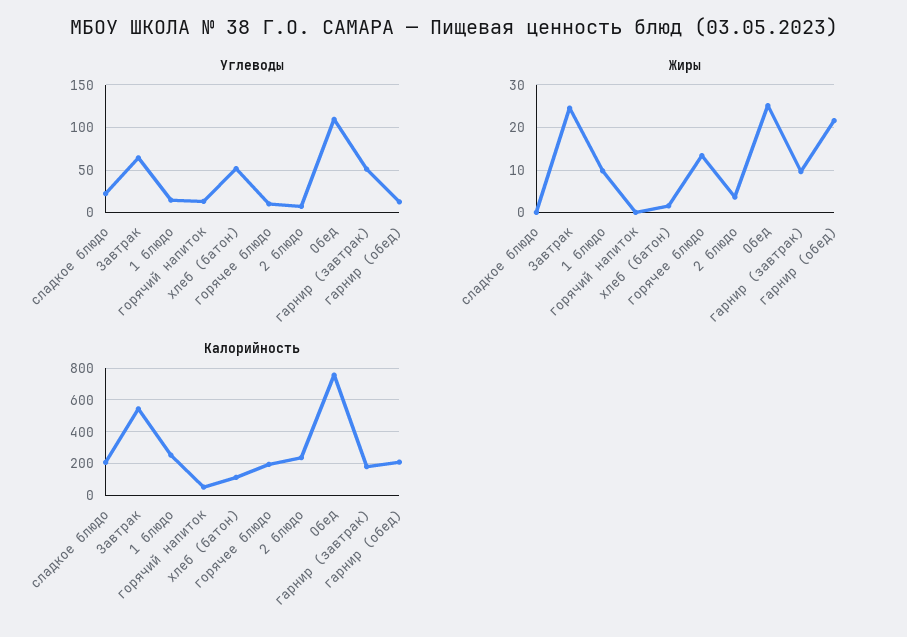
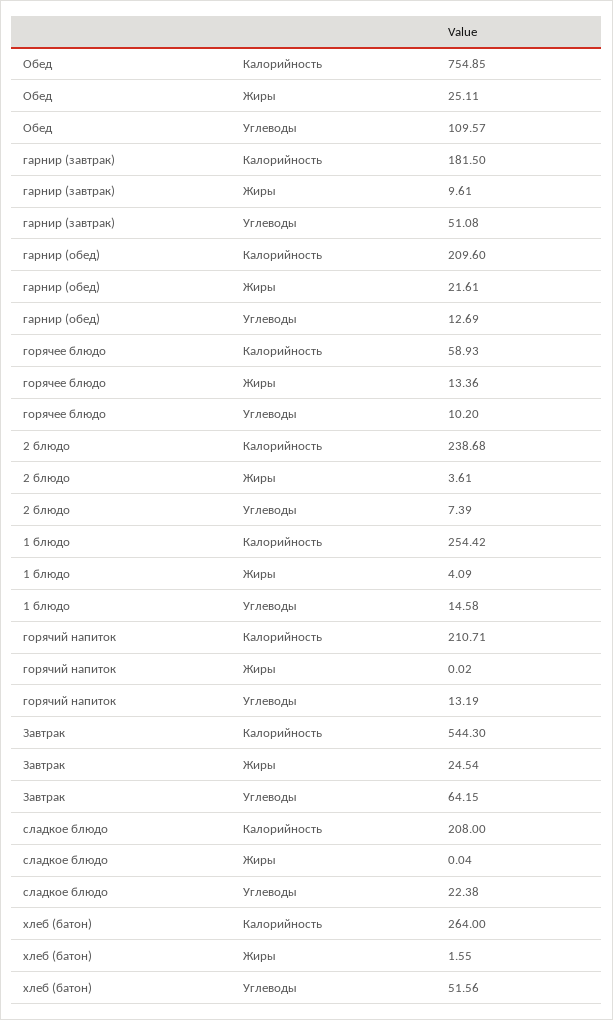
Жиры, 1 блюдо: 10 -> 4.09
Калорийность, горячий напиток: 50 -> 210.71
Калорийность, хлеб (батон): 100 -> 264
Калорийность, горячее блюдо: 200 -> 58.93

